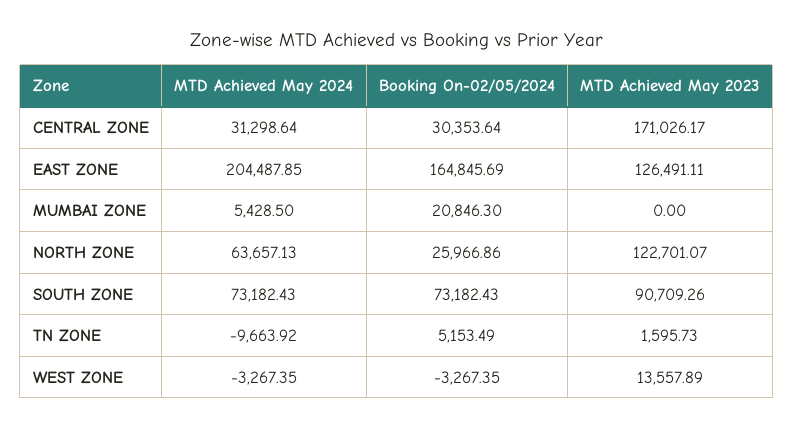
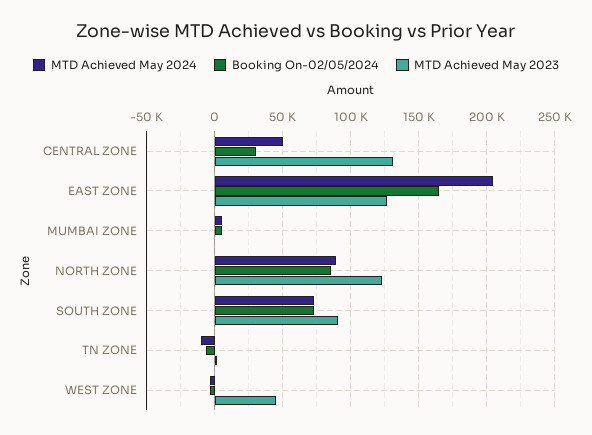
MTD Achieved May 2024, CENTRAL ZONE: 31298.64 -> 50000
MTD Achieved May 2023, CENTRAL ZONE: 171026.17 -> 130000
Booking On-02/05/2024, MUMBAI ZONE: 20846.3 -> 5000
MTD Achieved May 2024, NORTH ZONE: 63657.13 -> 90000
Booking On-02/05/2024, NORTH ZONE: 25966.86 -> 85000
Booking On-02/05/2024, TN ZONE: 5153.49 -> -5000
MTD Achieved May 2023, WEST ZONE: 13557.89 -> 45000

